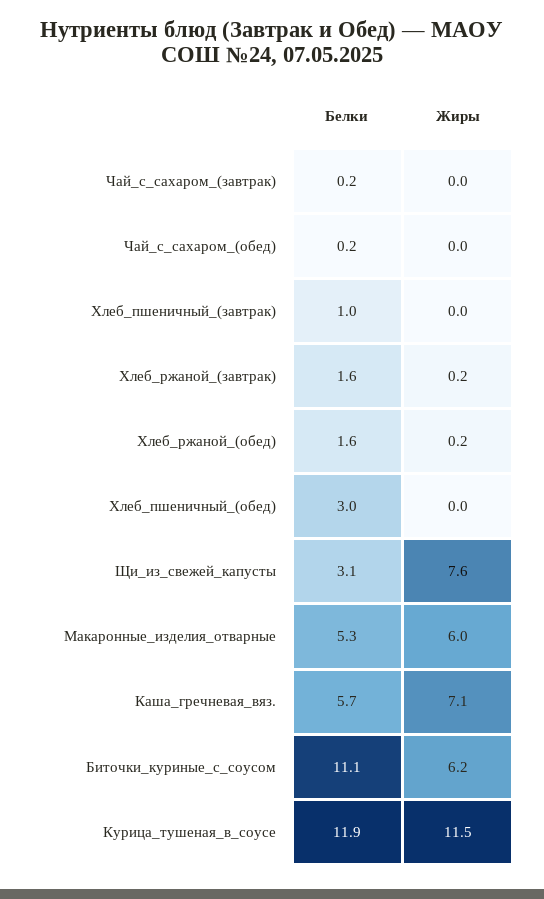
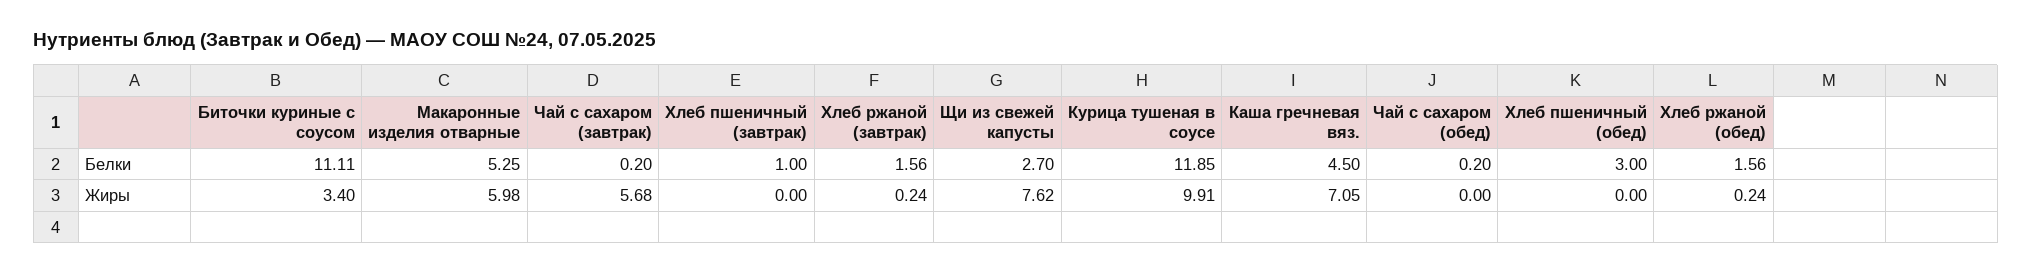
Жиры, Чай_с_сахаром_(завтрак): 0 -> 5.68
Белки, Щи_из_свежей_капусты: 3.1 -> 2.7
Белки, Каша_гречневая_вяз.: 5.7 -> 4.5
Жиры, Биточки_куриные_с_соусом: 6.2 -> 3.4
Жиры, Курица_тушеная_в_соусе: 11.5 -> 9.91

